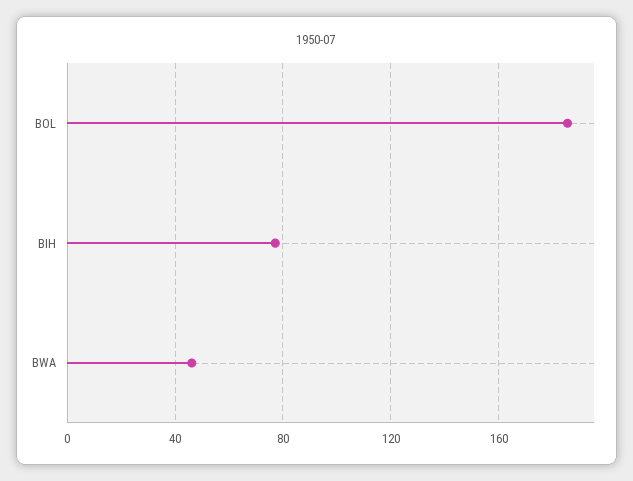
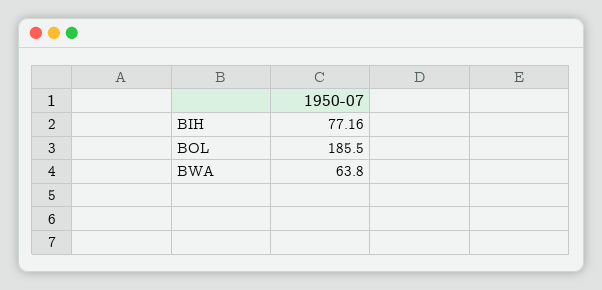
BWA: 45 -> 63.8

